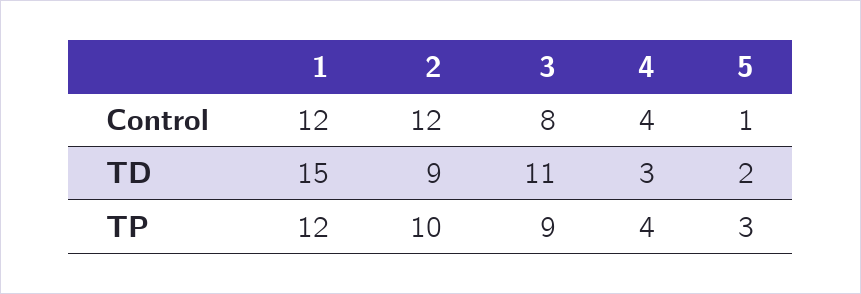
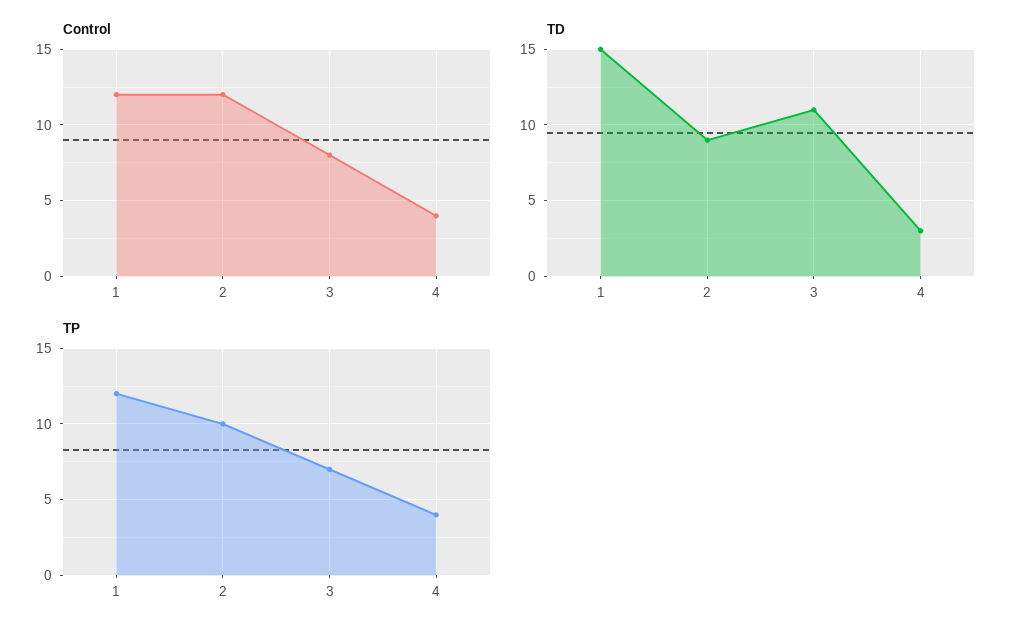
Control, 5: 1 -> none
TD, 5: 2 -> none
TP, 3: 9 -> 7
TP, 5: 3 -> none

